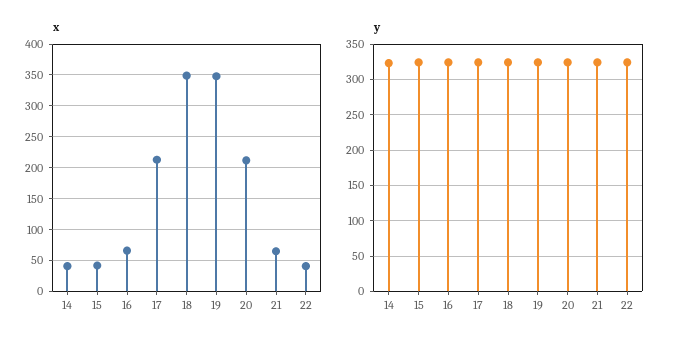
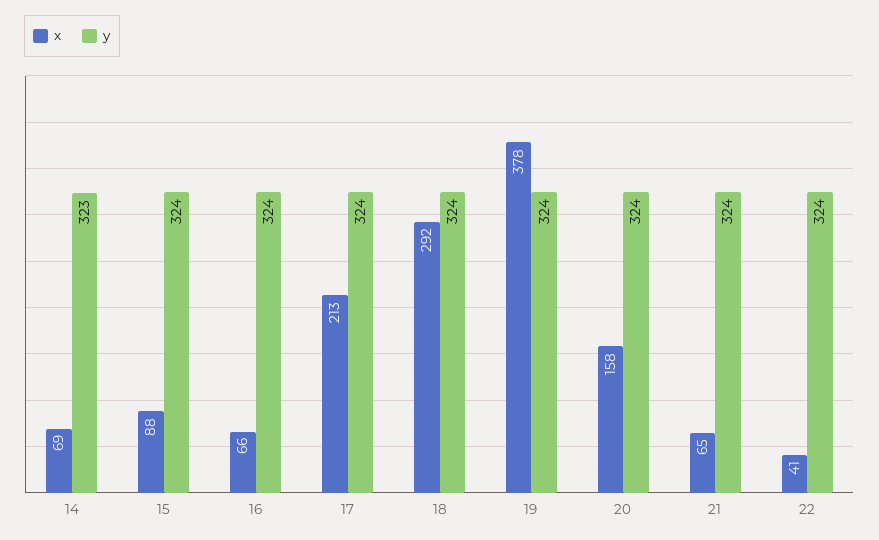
x, 14: 40 -> 69
x, 15: 40 -> 88
x, 18: 350 -> 292
x, 19: 350 -> 378
x, 20: 210 -> 158

